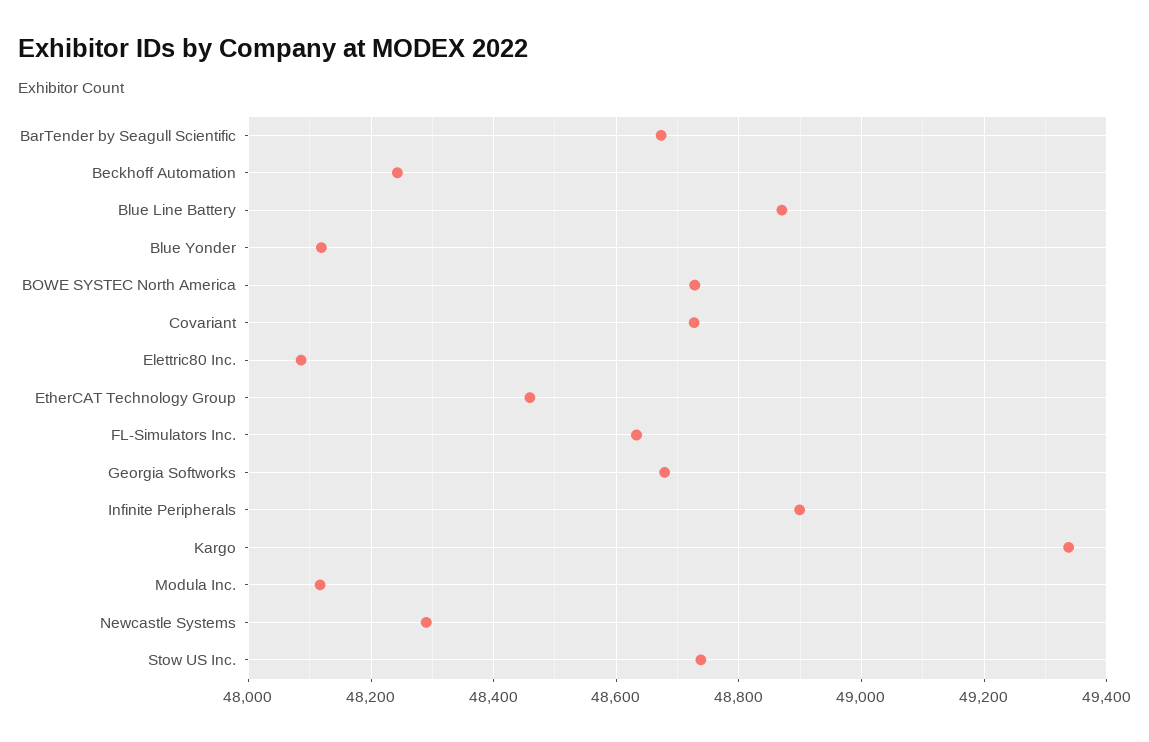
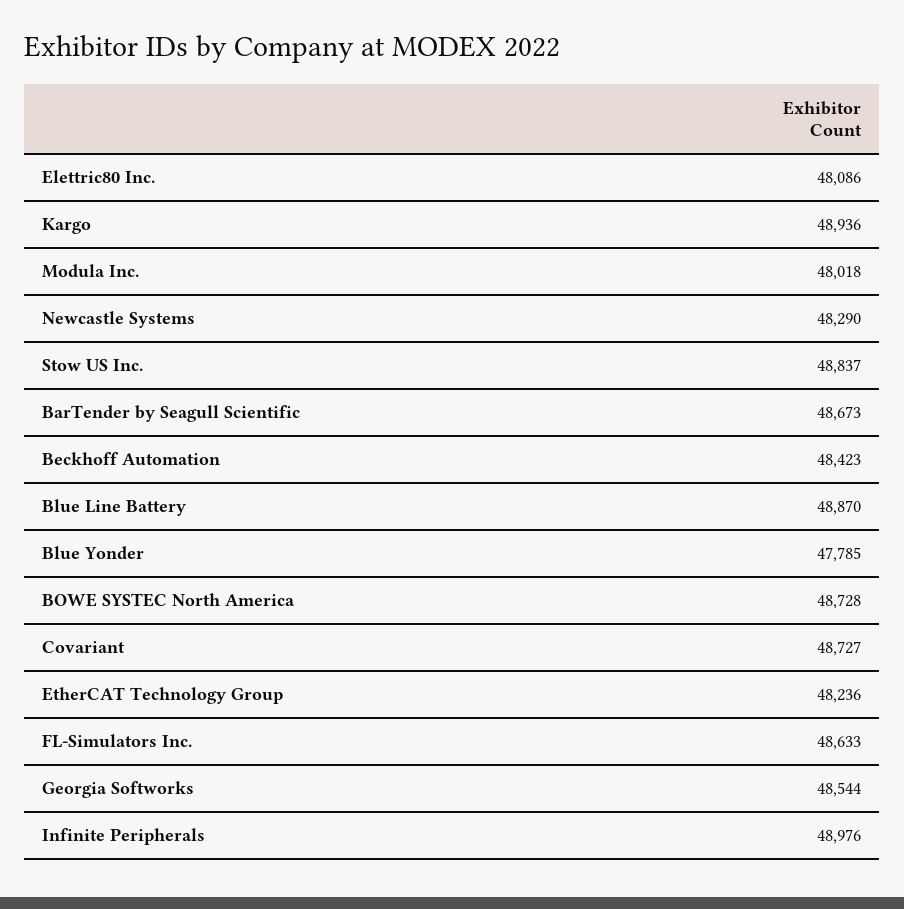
Beckhoff Automation: 48240 -> 48423
Blue Yonder: 48120 -> 47785
EtherCAT Technology Group: 48460 -> 48236
Georgia Softworks: 48680 -> 48544
Infinite Peripherals: 48900 -> 48976
Kargo: 49340 -> 48936
Modula Inc.: 48120 -> 48018
Stow US Inc.: 48740 -> 48837

